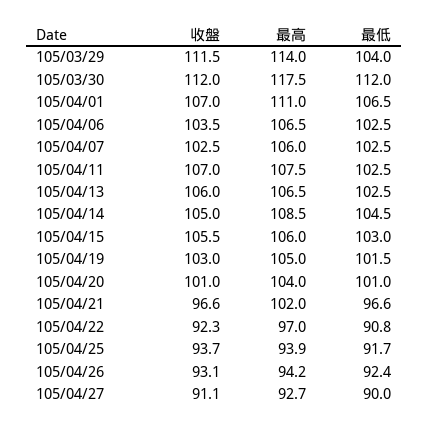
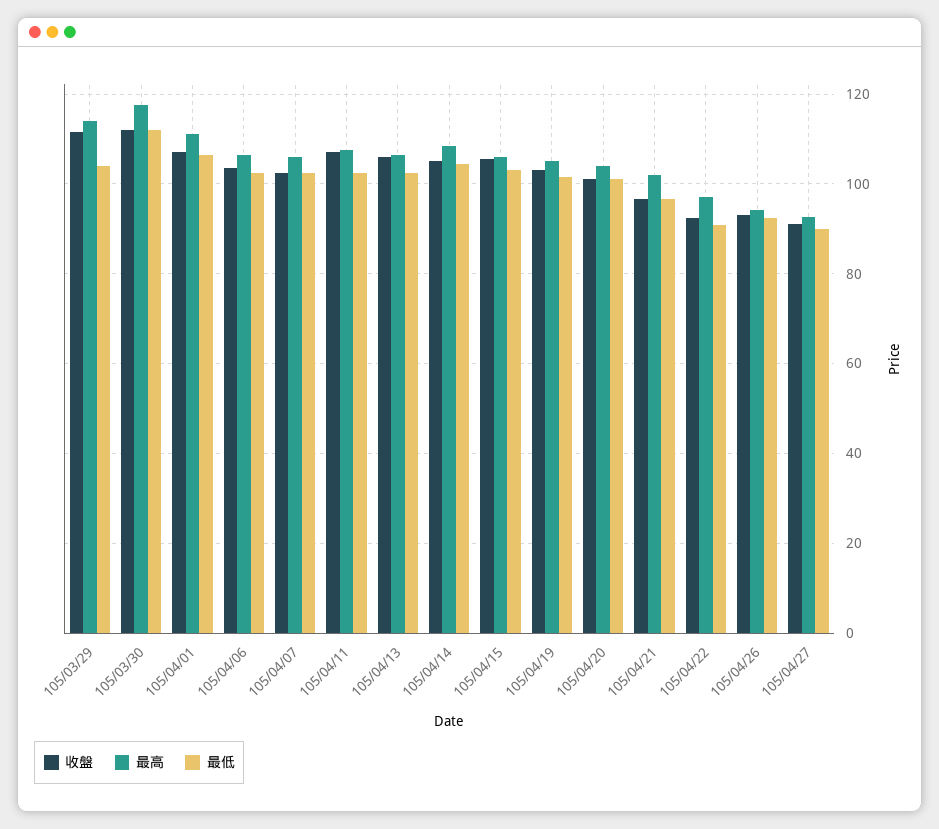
收盤, 105/04/25: 93.7 -> none
最高, 105/04/25: 93.9 -> none
最低, 105/04/25: 91.7 -> none

